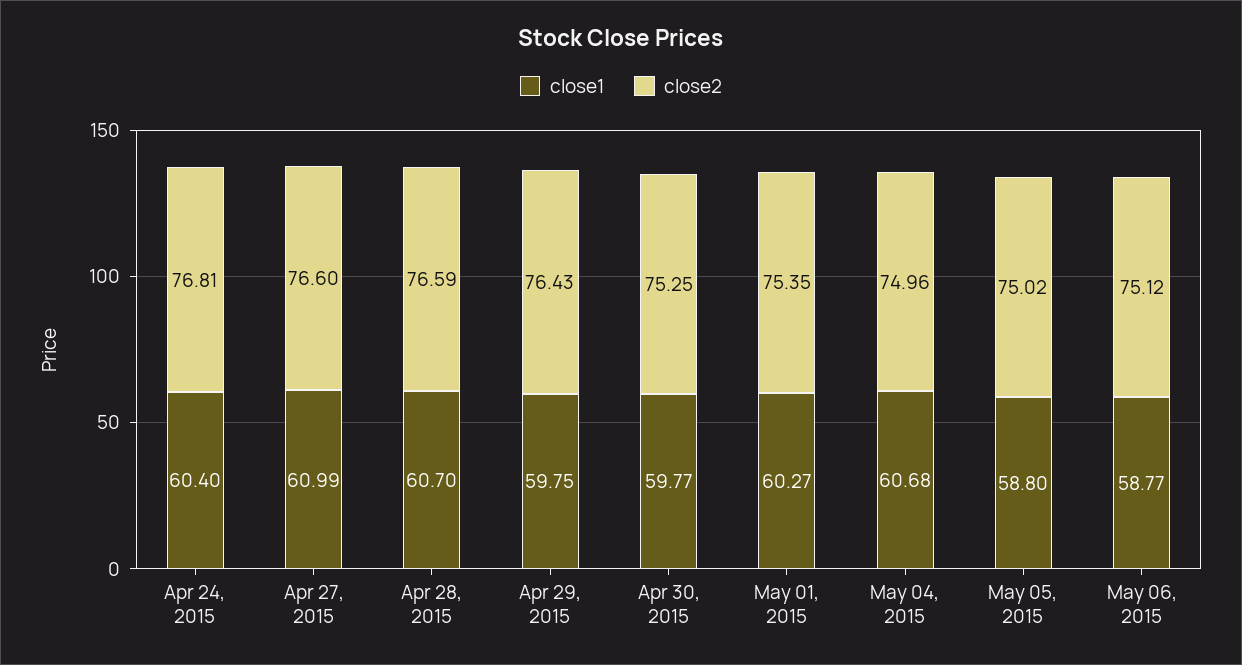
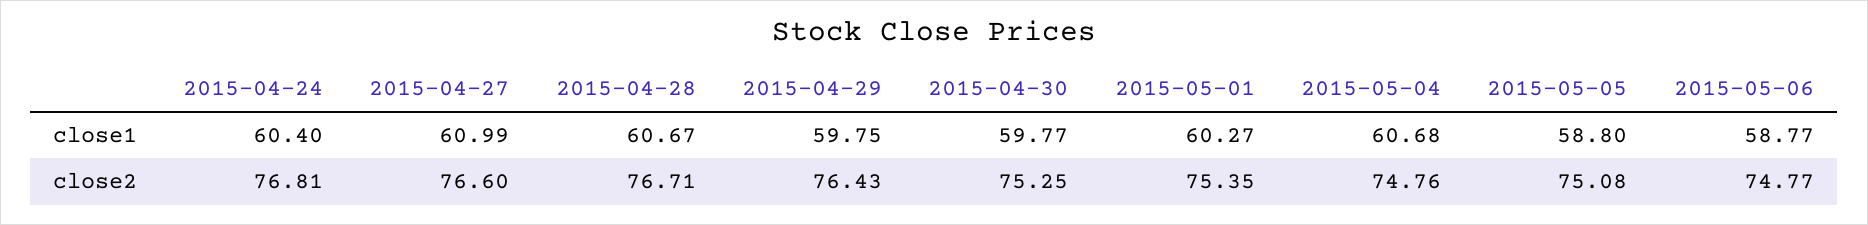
close1, Apr 28, 2015: 60.7 -> 60.67
close2, Apr 28, 2015: 76.59 -> 76.71
close2, May 04, 2015: 74.96 -> 74.76
close2, May 05, 2015: 75.02 -> 75.08
close2, May 06, 2015: 75.12 -> 74.77

